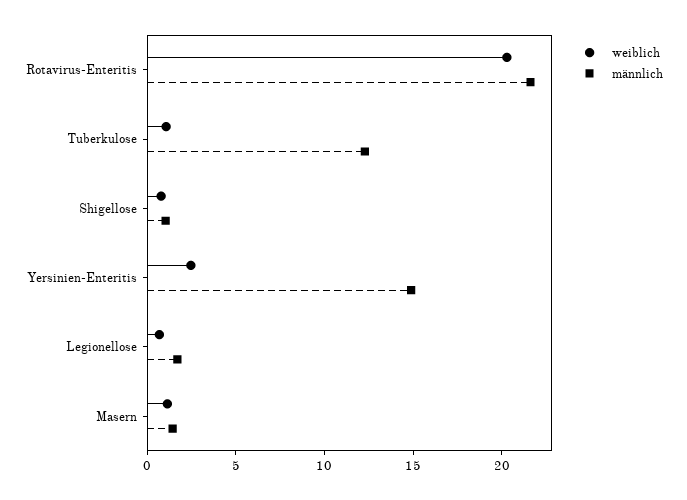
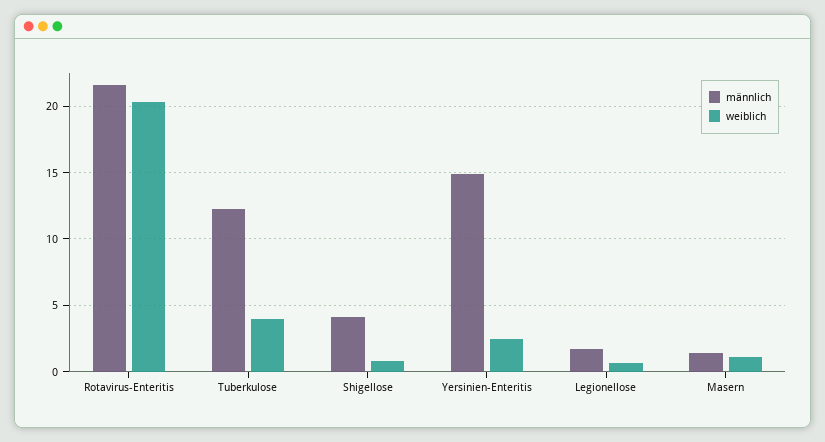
weiblich, Tuberkulose: 1 -> 4
männlich, Shigellose: 1 -> 4

